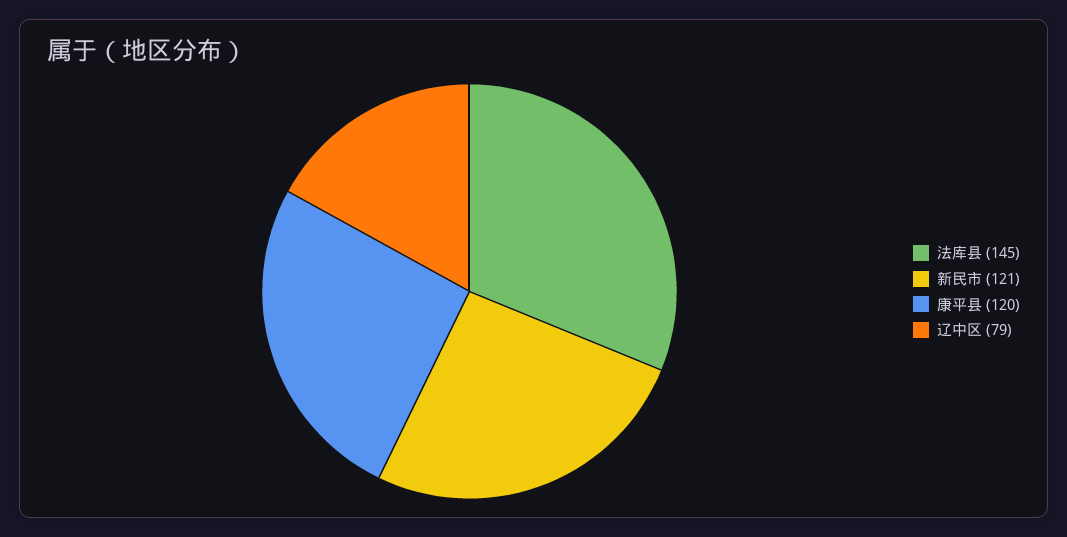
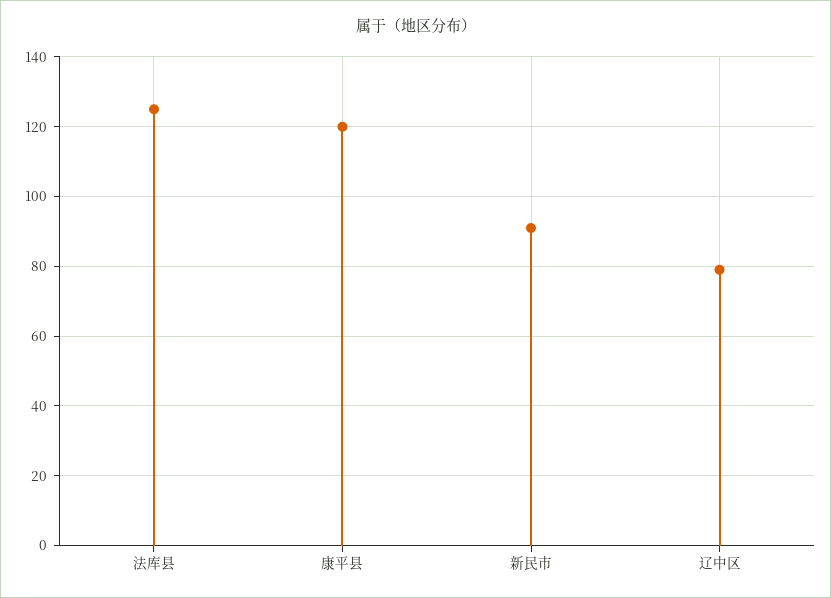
法库县: 145 -> 125
新民市: 121 -> 90

